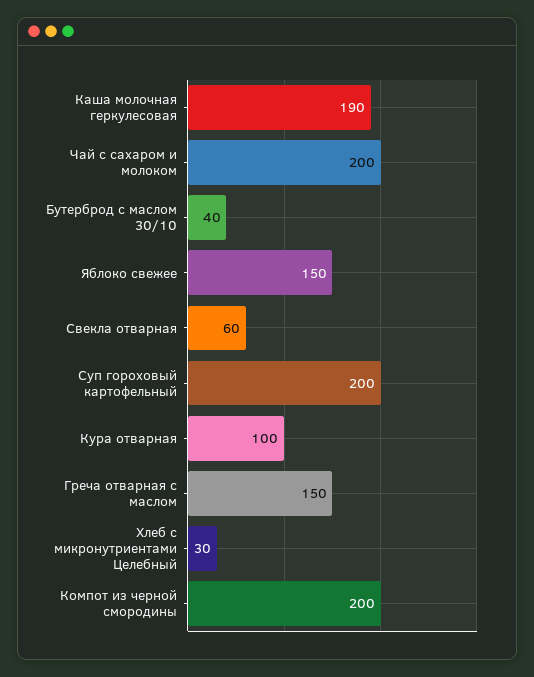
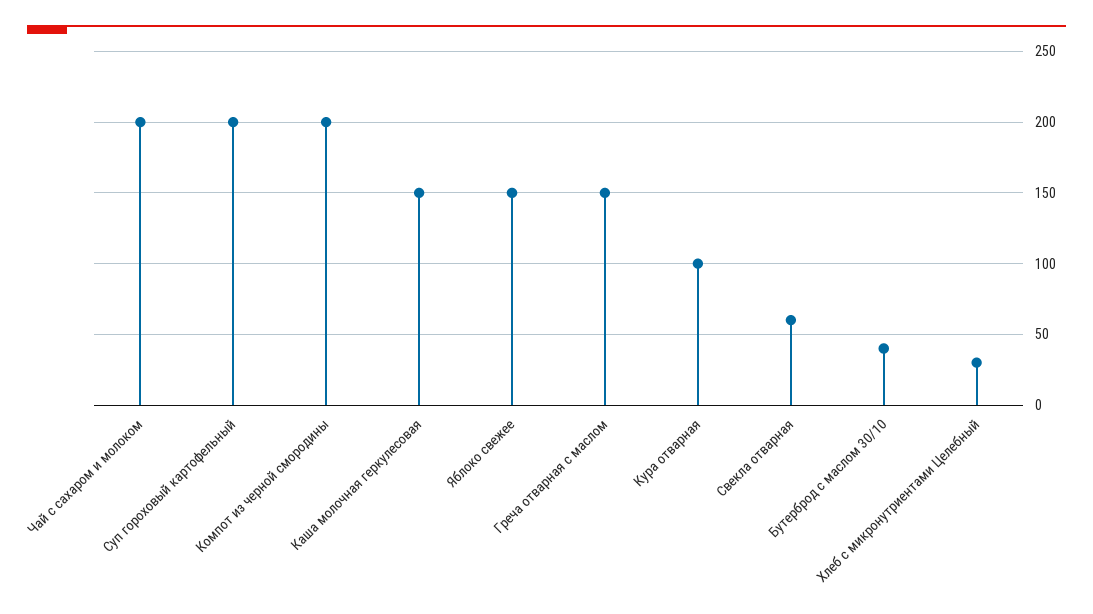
Каша молочная геркулесовая: 190 -> 150

